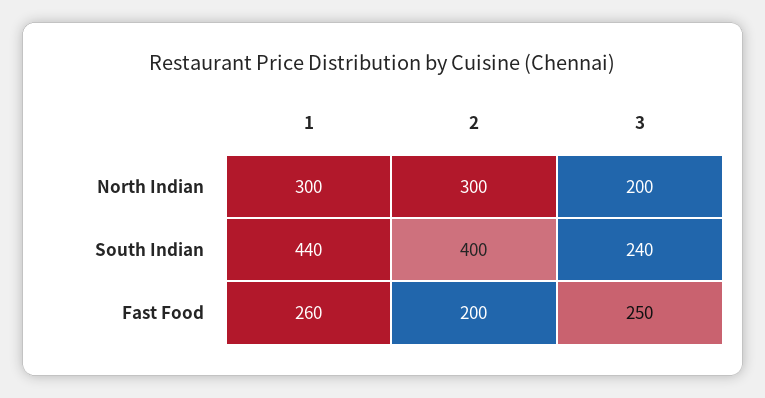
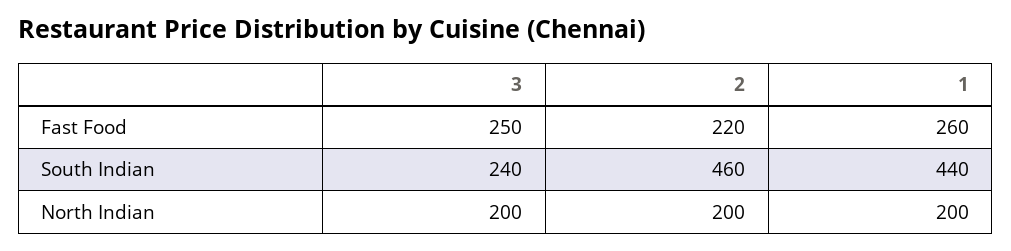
1, North Indian: 300 -> 200
2, North Indian: 300 -> 200
2, South Indian: 400 -> 460
2, Fast Food: 200 -> 220

